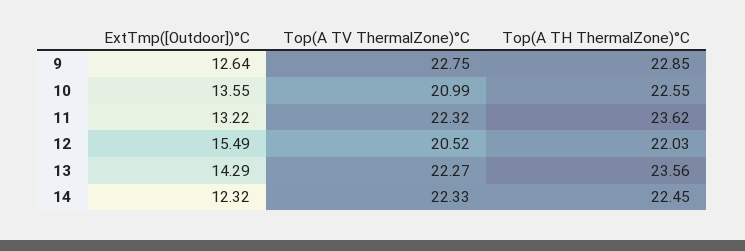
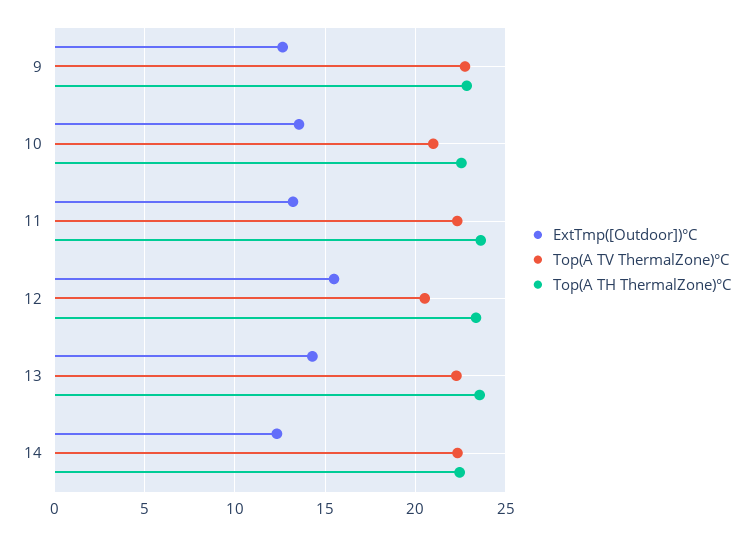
Top(A TH ThermalZone)°C, 12: 22.03 -> 23.5

